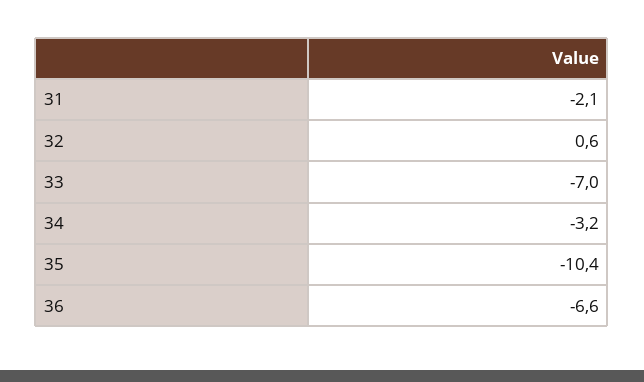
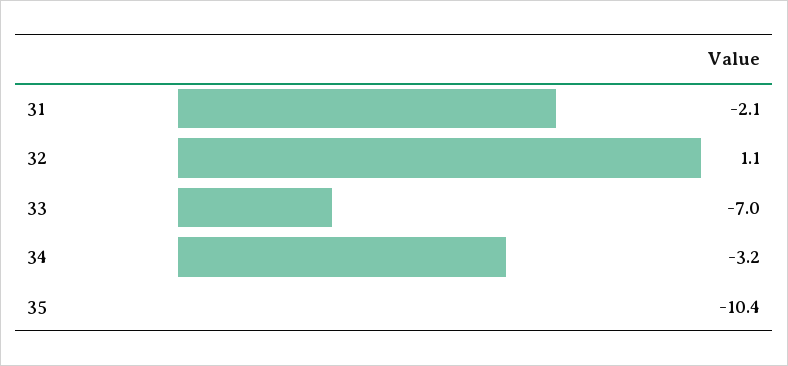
32: 0.6 -> 1.1
36: -6.6 -> none

